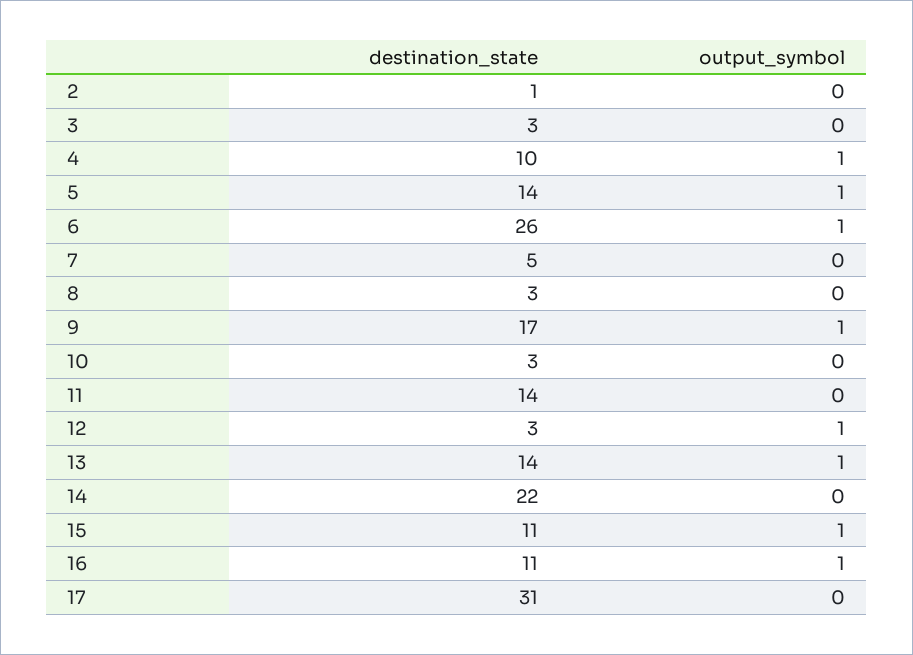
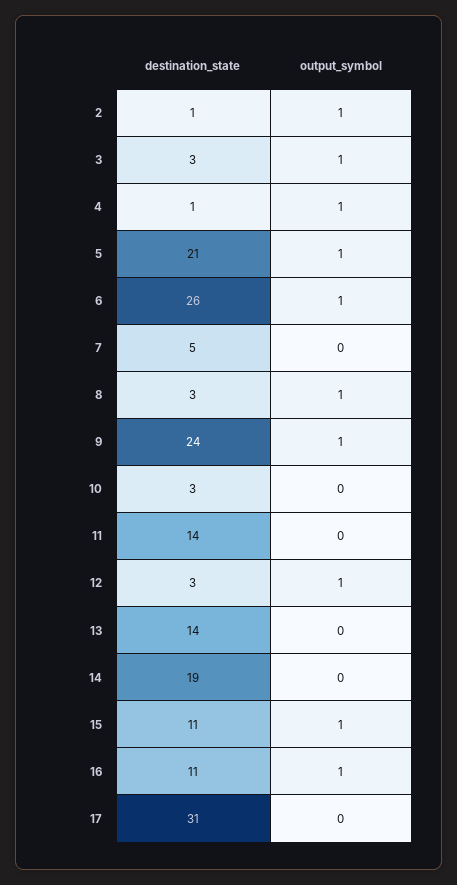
output_symbol, 2: 0 -> 1
output_symbol, 3: 0 -> 1
destination_state, 4: 10 -> 1
destination_state, 5: 14 -> 21
output_symbol, 8: 0 -> 1
destination_state, 9: 17 -> 24
output_symbol, 13: 1 -> 0
destination_state, 14: 22 -> 19

